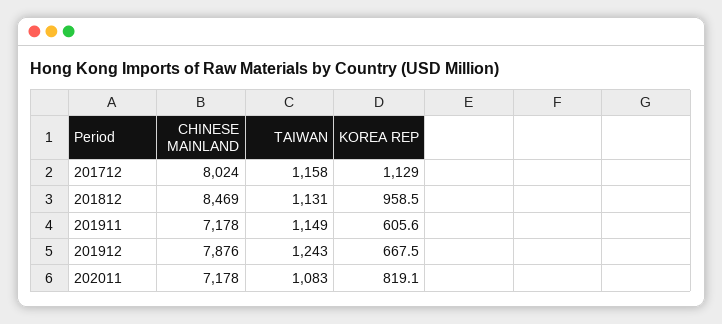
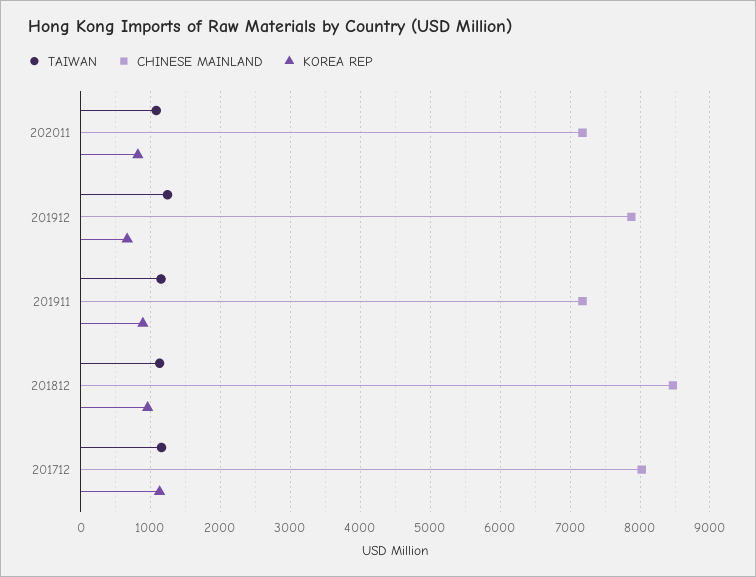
KOREA REP, 201911: 605.6 -> 900

